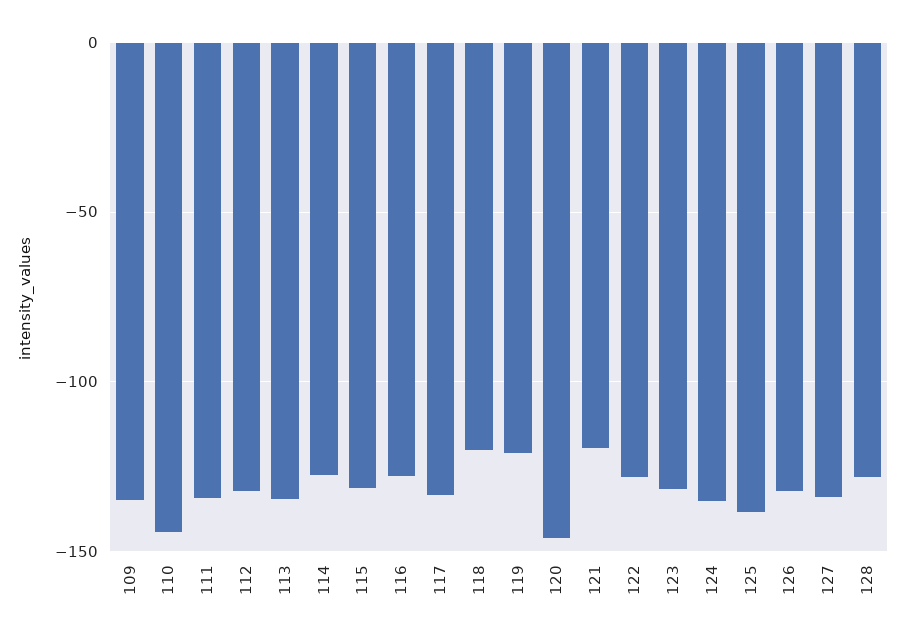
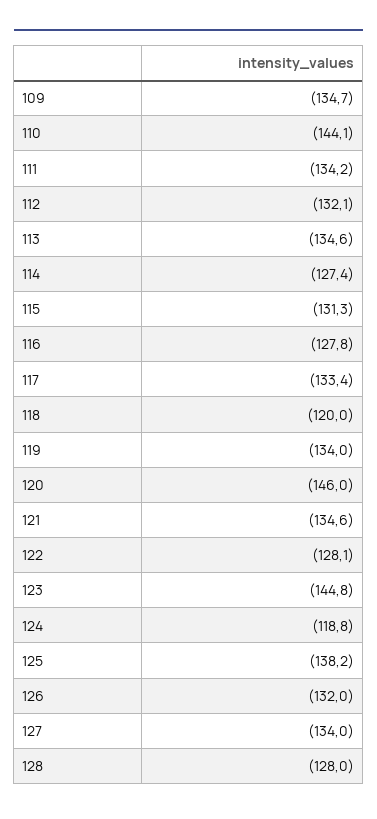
119: -120 -> -134
121: -120 -> -134.6
123: -130 -> -144.8
124: -135 -> -118.8

